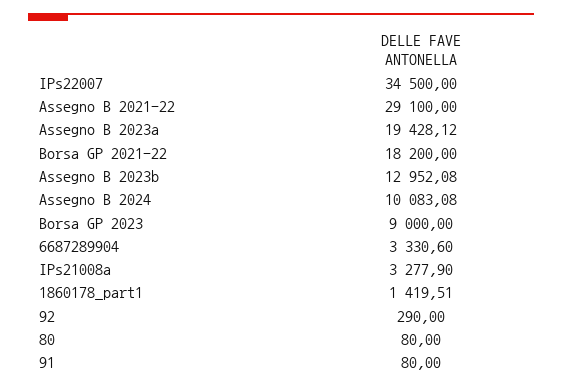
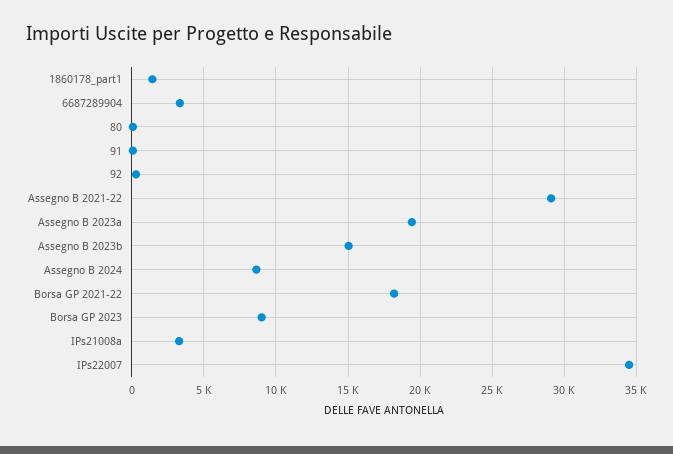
Assegno B 2023b: 12952.08 -> 15000
Assegno B 2024: 10083.08 -> 8500

